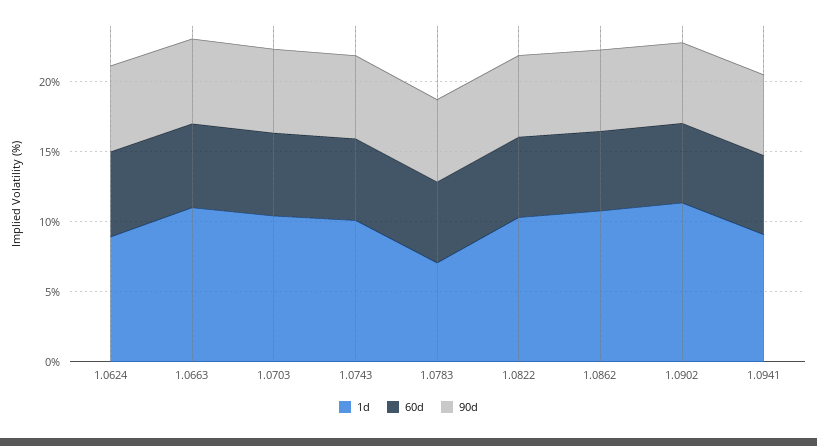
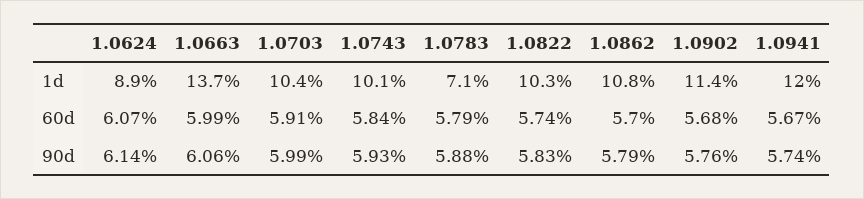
1d, 1.0663: 11 -> 13.7
1d, 1.0941: 9 -> 12

